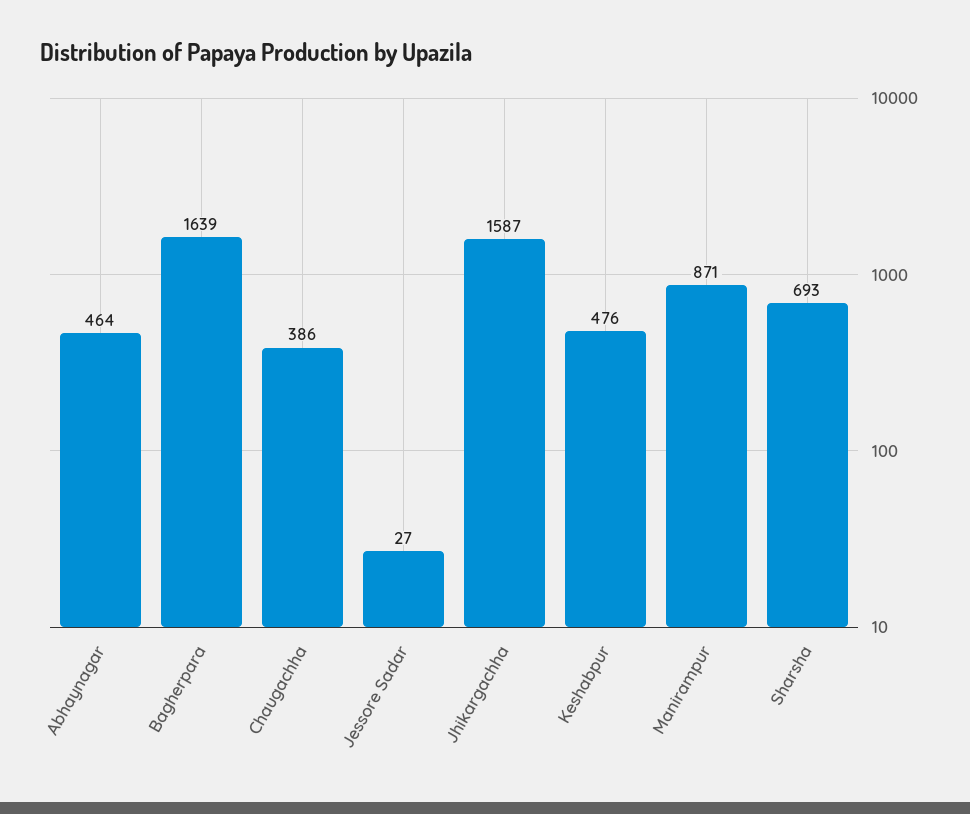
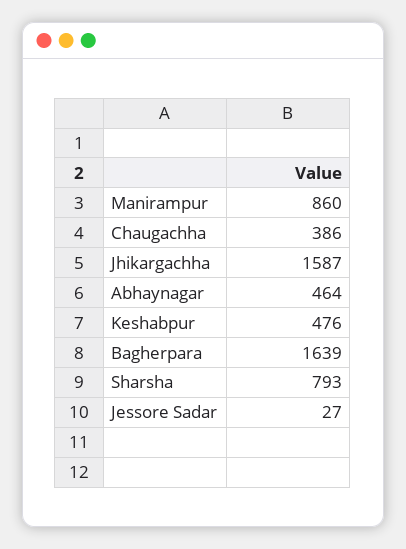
Manirampur: 871 -> 860
Sharsha: 693 -> 793

